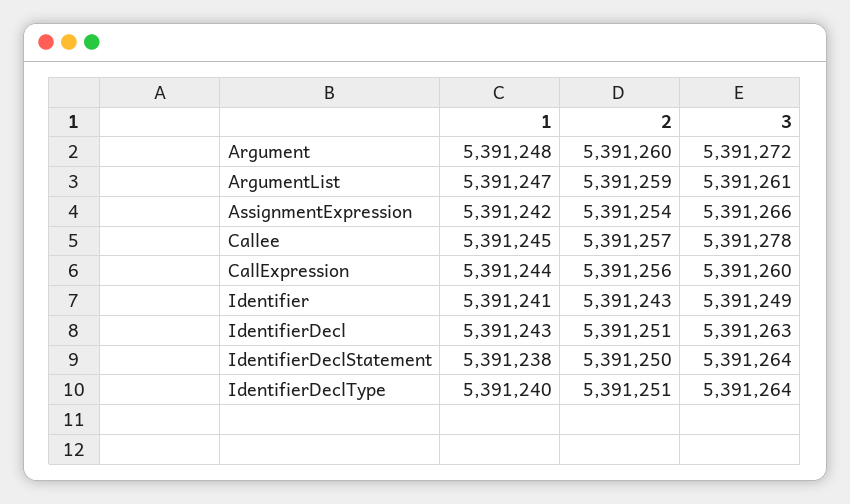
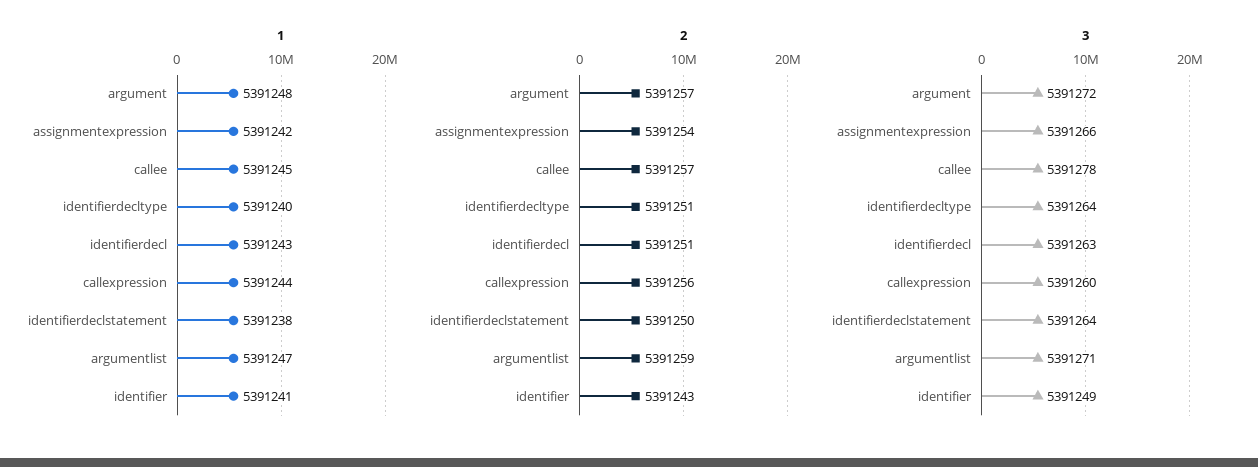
2, Argument: 5391260 -> 5391257
3, ArgumentList: 5391261 -> 5391271

